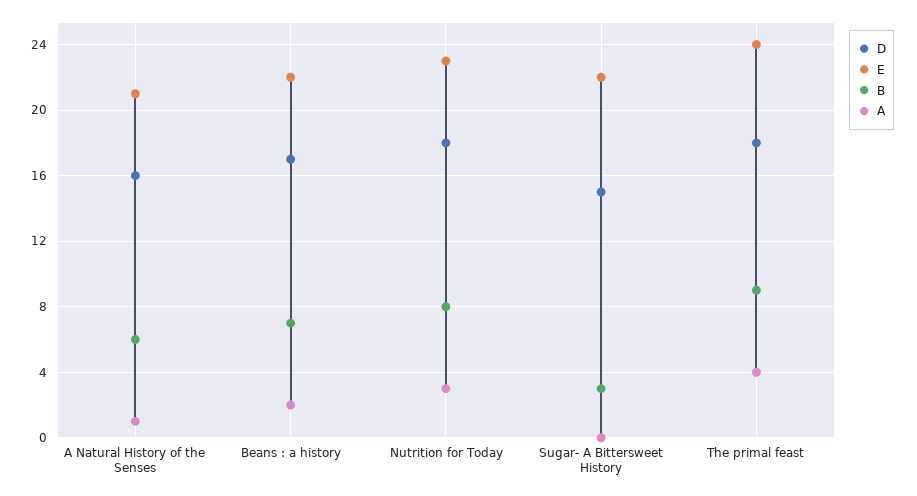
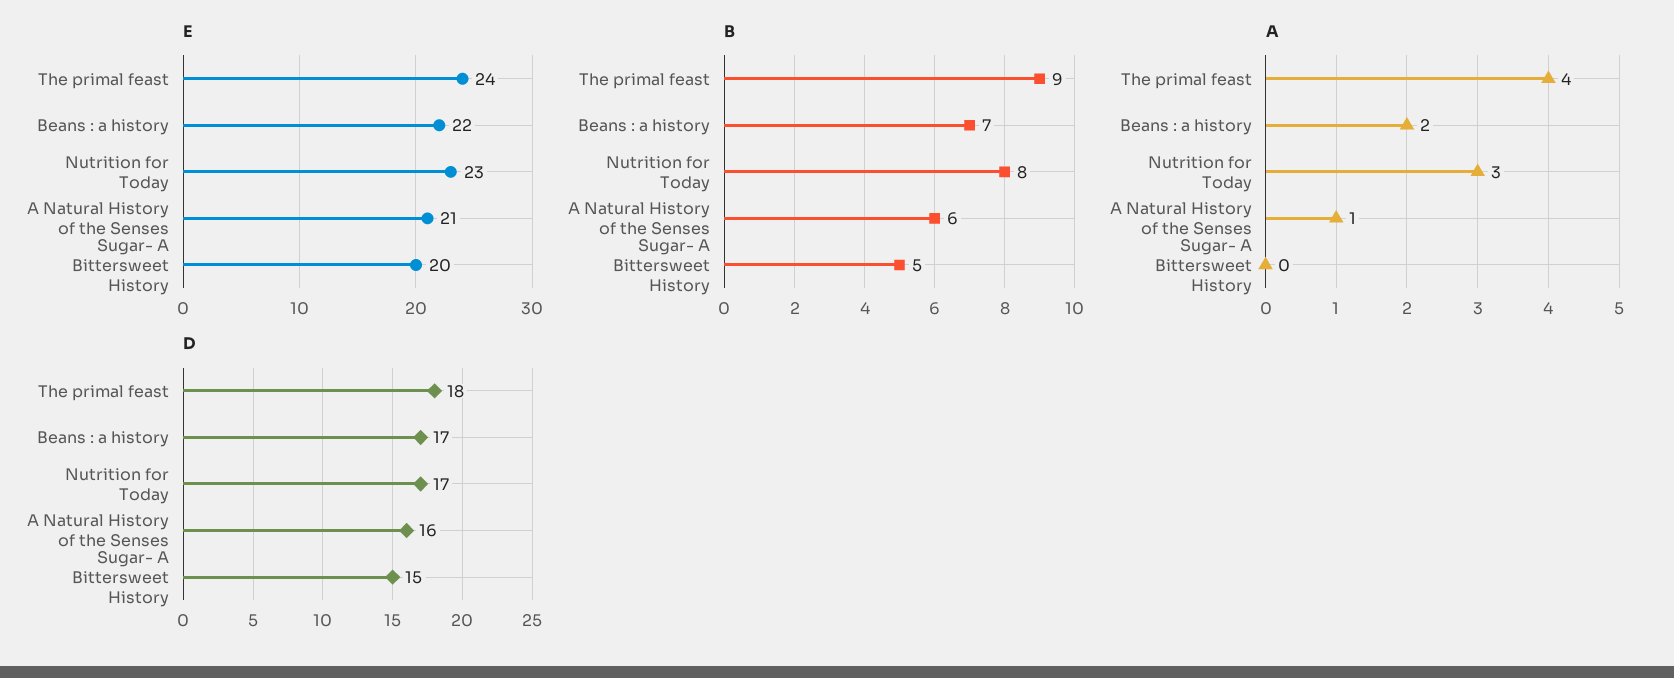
D, Nutrition for Today: 18 -> 17
E, Sugar- A Bittersweet History: 22 -> 20
B, Sugar- A Bittersweet History: 3 -> 5

